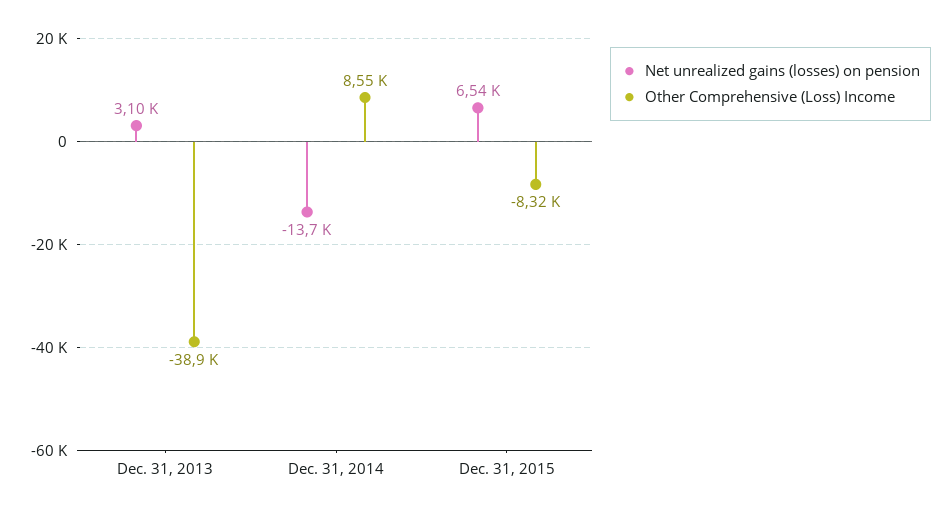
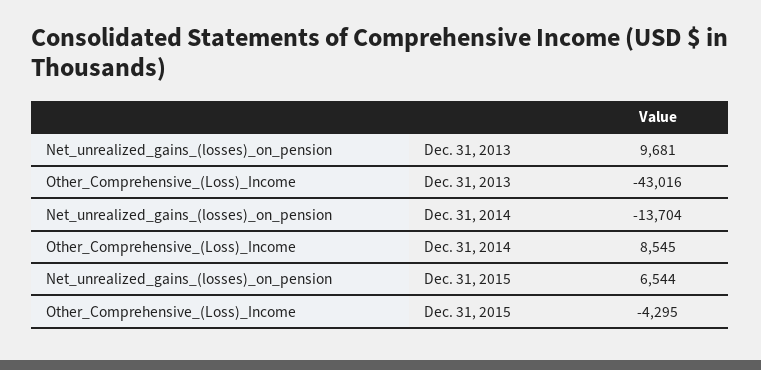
Net unrealized gains (losses) on pension, Dec. 31, 2013: 3100 -> 9681
Other Comprehensive (Loss) Income, Dec. 31, 2013: -38900 -> -43016
Other Comprehensive (Loss) Income, Dec. 31, 2015: -8320 -> -4295

